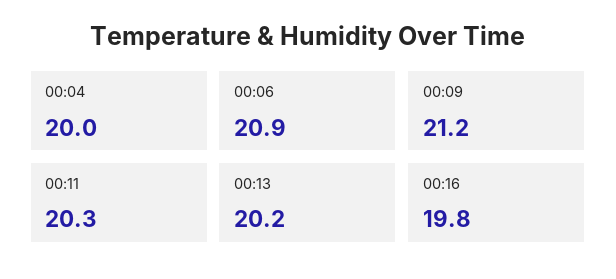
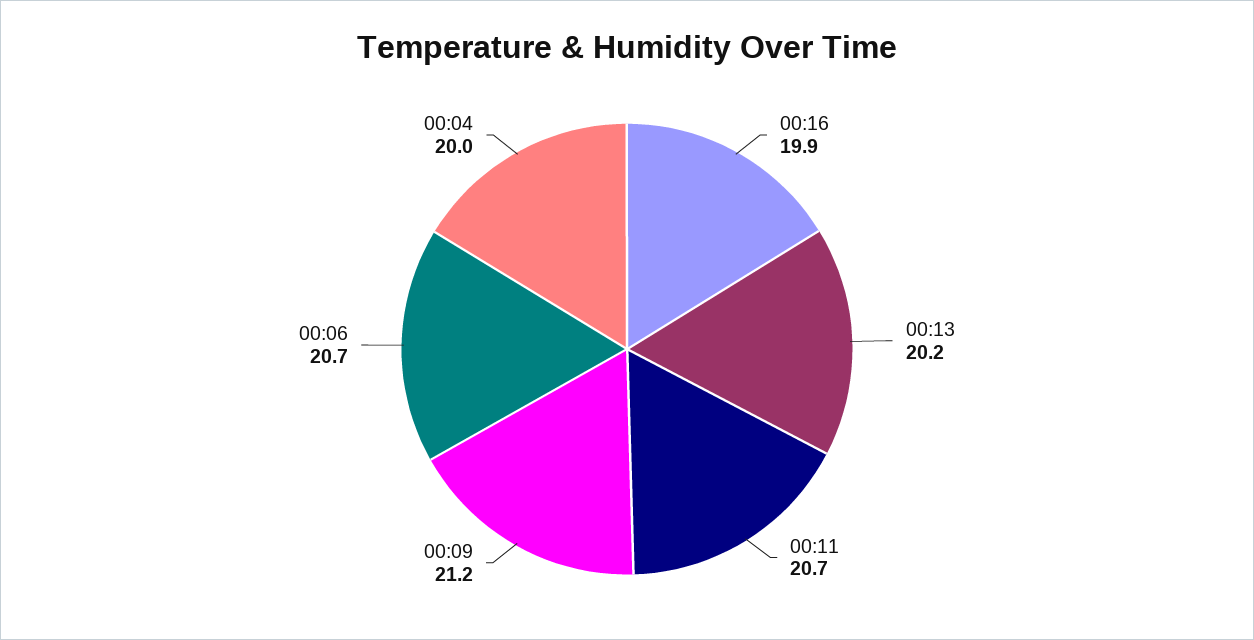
00:06: 20.9 -> 20.7
00:11: 20.3 -> 20.7
00:16: 19.8 -> 19.9

